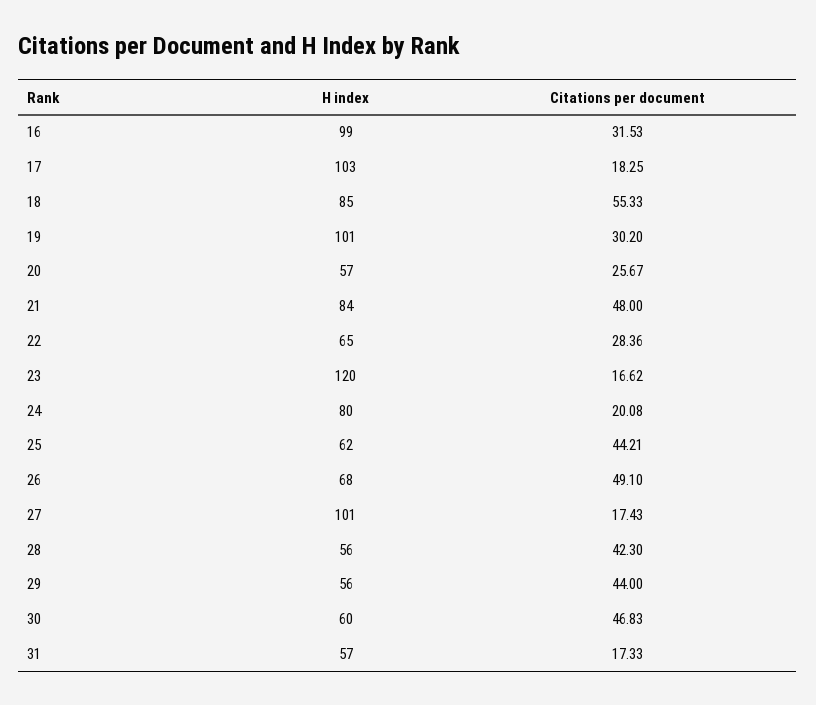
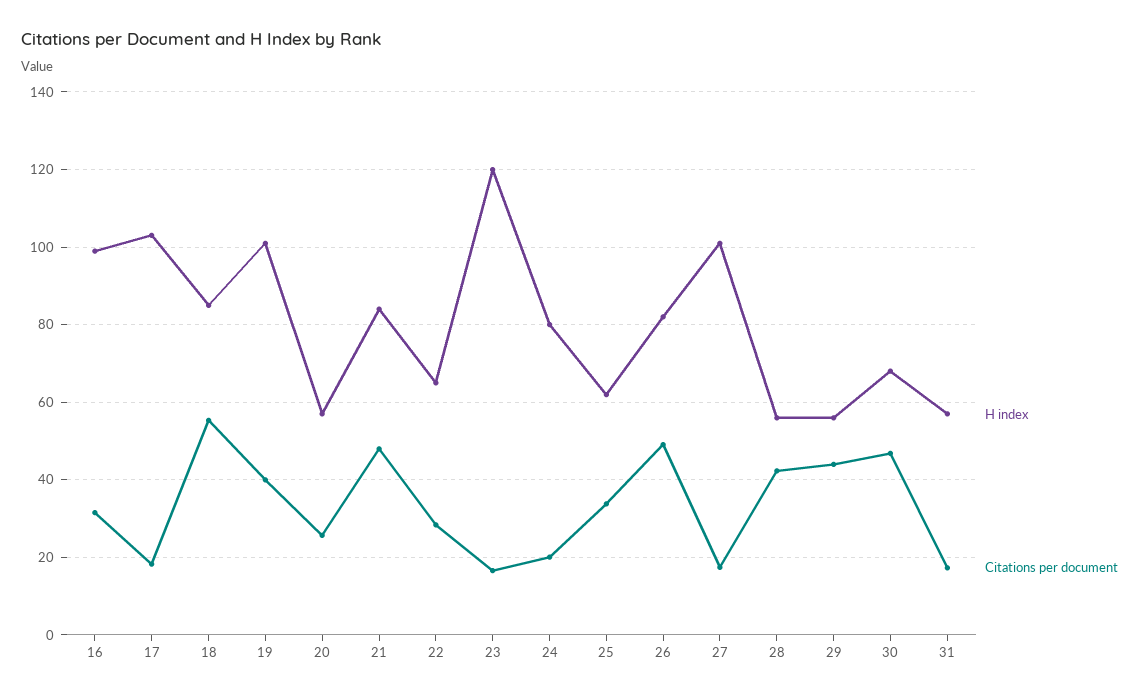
Citations per document, 19: 30.2 -> 40
Citations per document, 25: 44.21 -> 34
H index, 26: 68 -> 82
H index, 30: 60 -> 68

